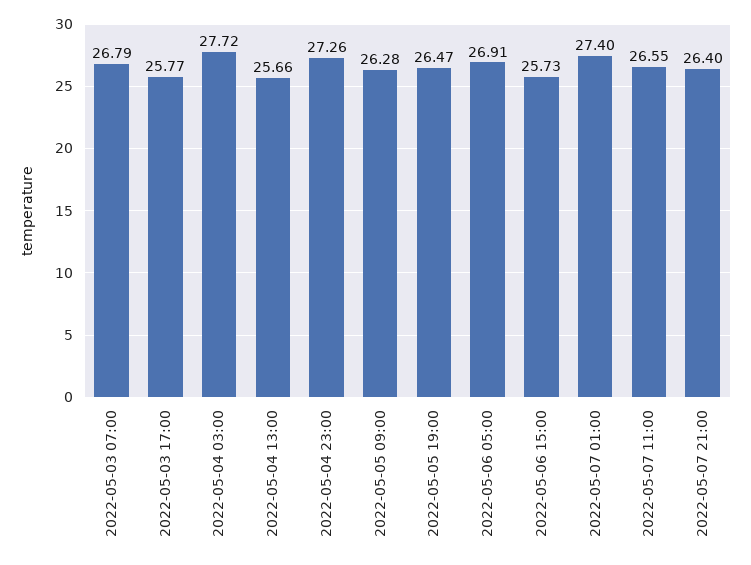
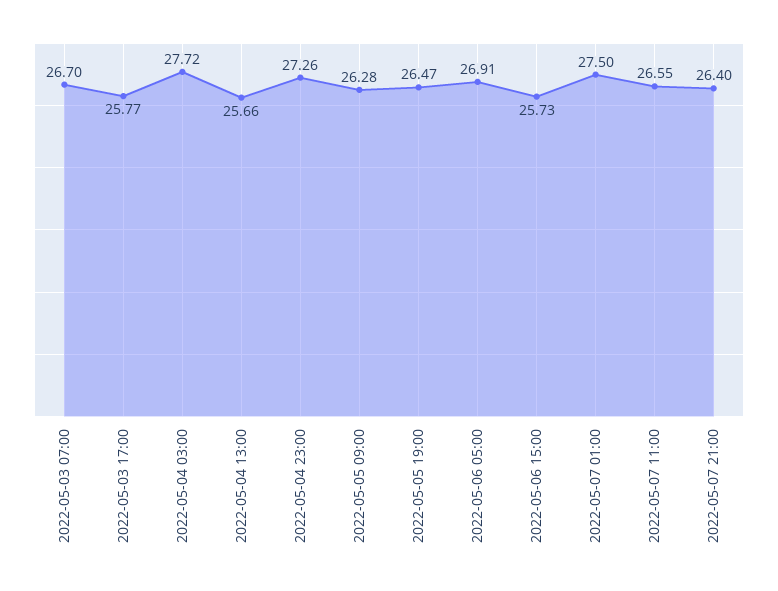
2022-05-03 07:00: 26.79 -> 26.7
2022-05-07 01:00: 27.4 -> 27.5

